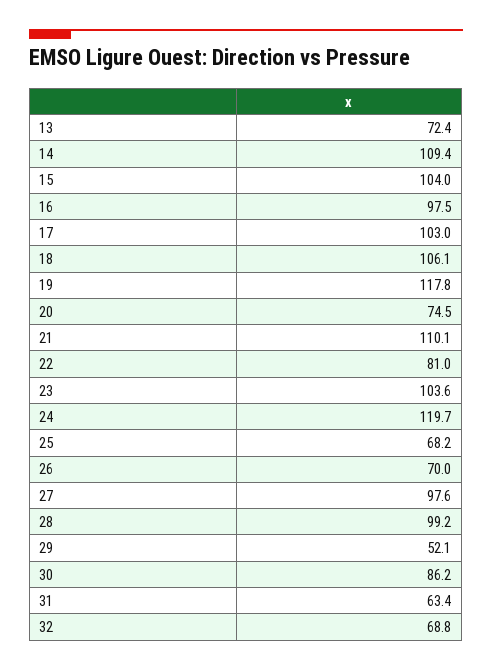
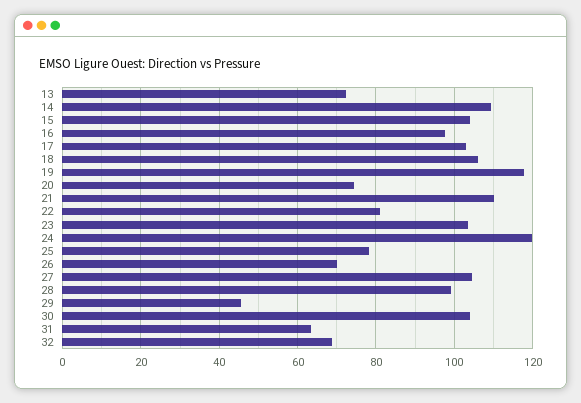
25: 68.2 -> 78
27: 97.6 -> 104
29: 52.1 -> 46
30: 86.2 -> 104

